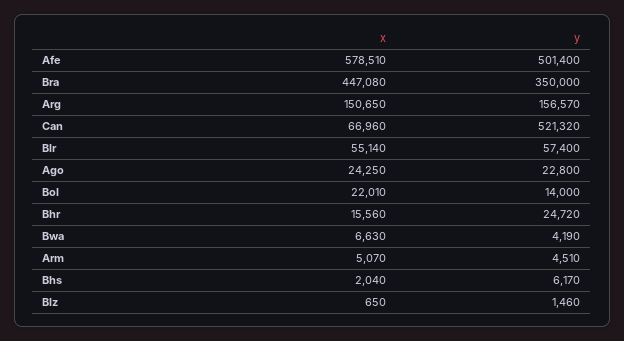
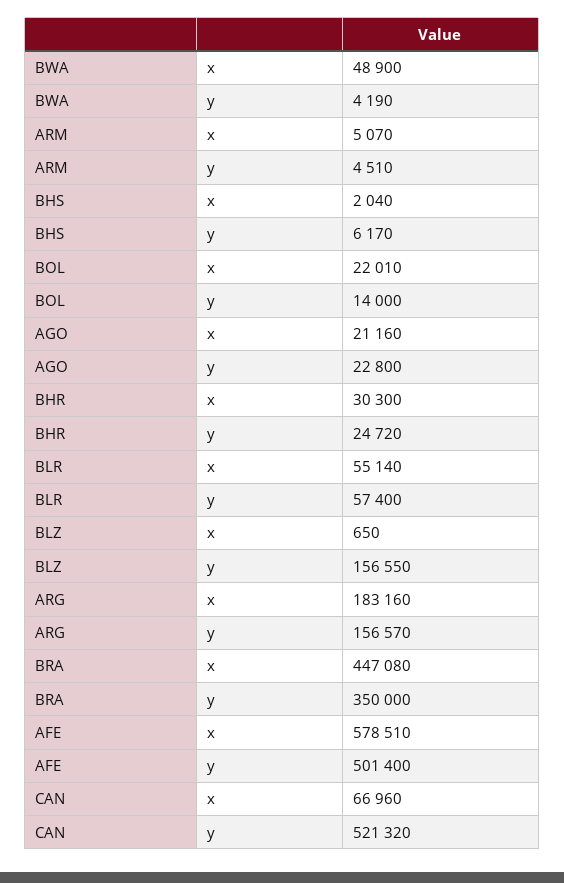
x, Arg: 150650 -> 183160
x, Ago: 24250 -> 21160
x, Bhr: 15560 -> 30300
x, Bwa: 6630 -> 48900
y, Blz: 1460 -> 156550

